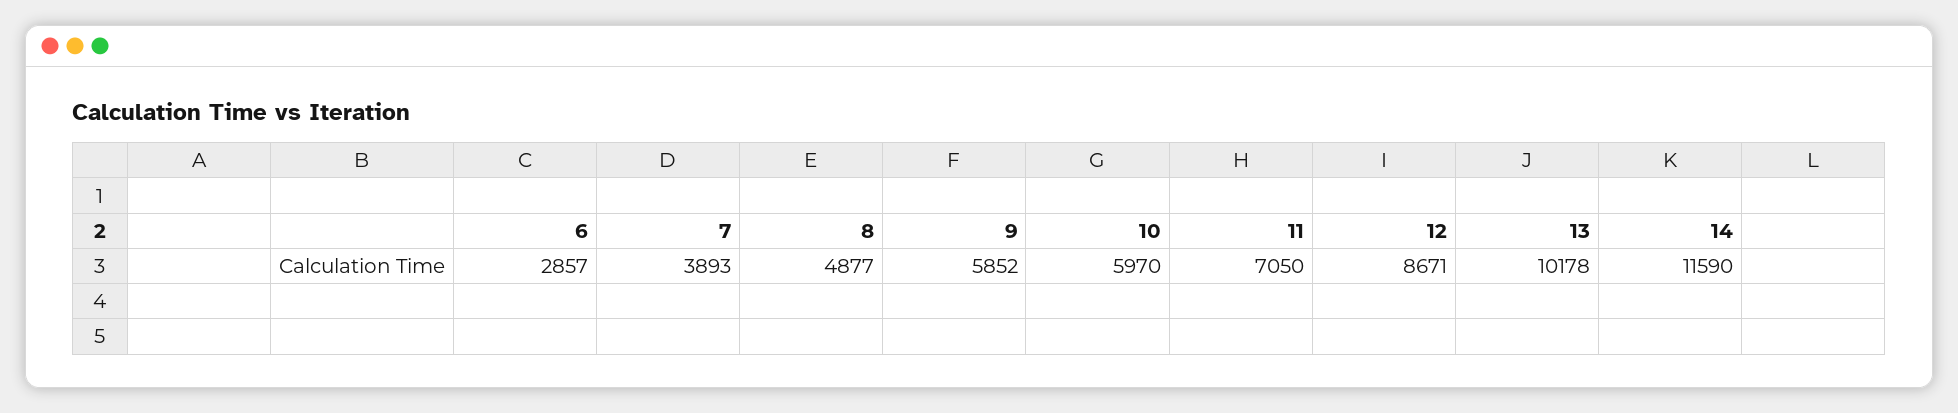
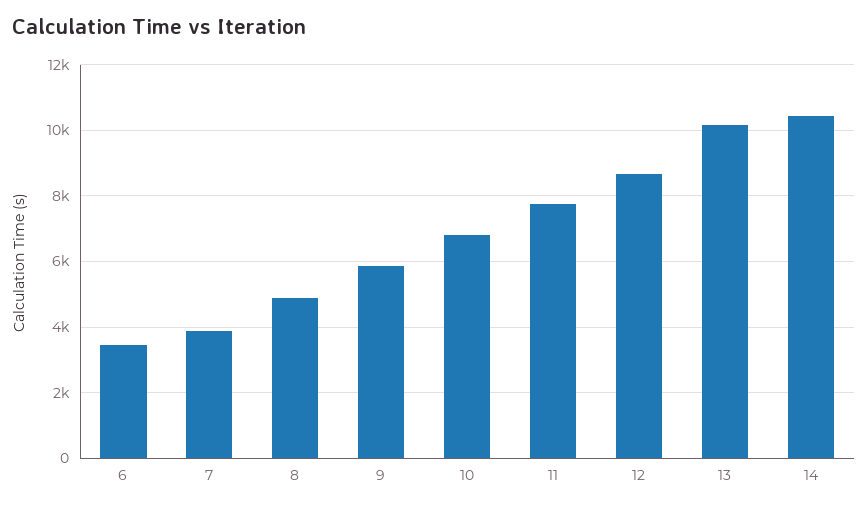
6: 2857 -> 3400
10: 5970 -> 6800
11: 7050 -> 7800
14: 11590 -> 10400

